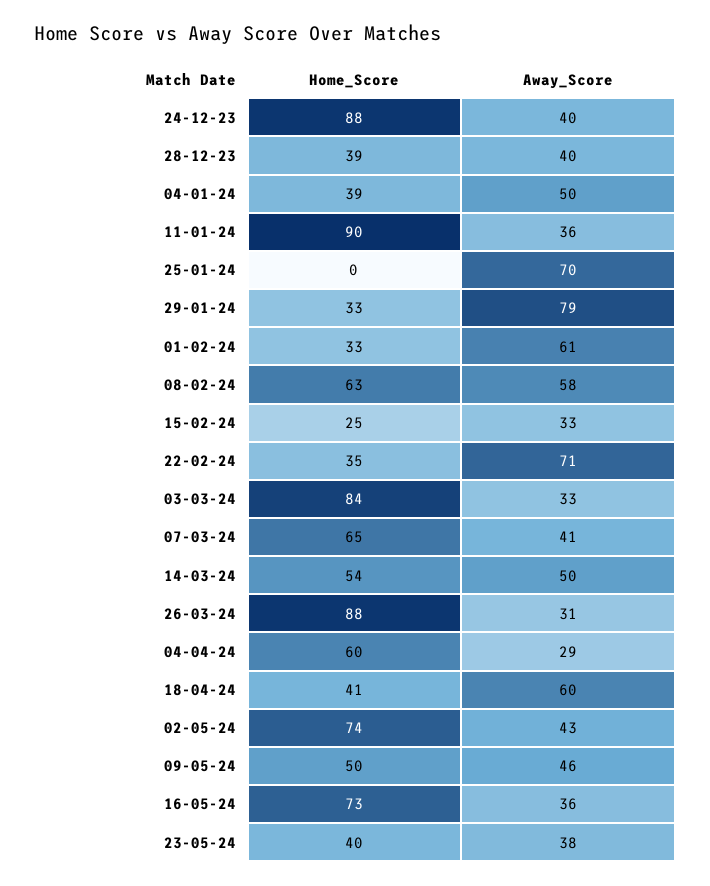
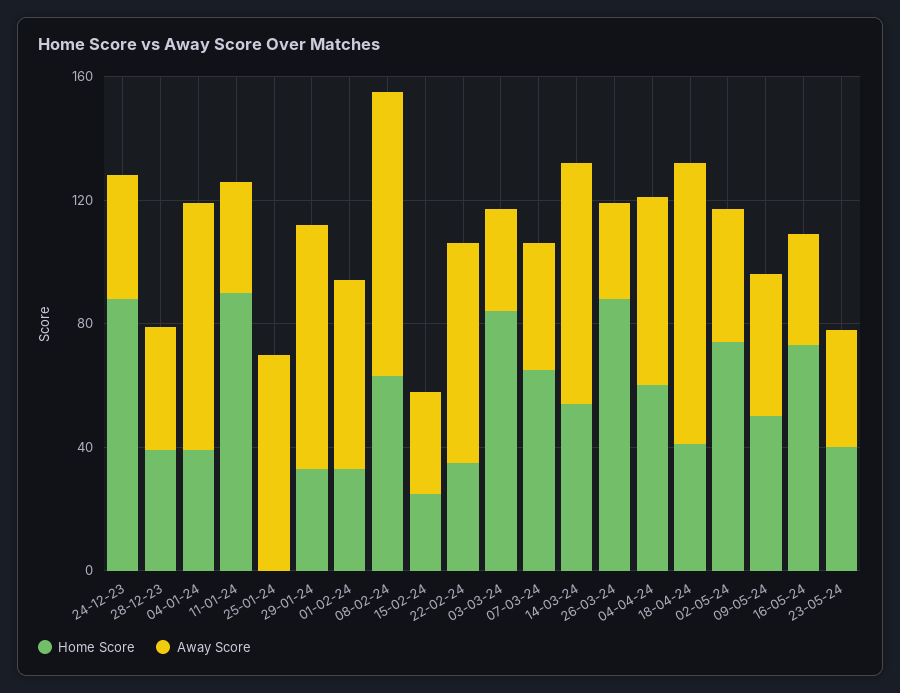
Away_Score, 04-01-24: 50 -> 80
Away_Score, 08-02-24: 58 -> 90
Away_Score, 14-03-24: 50 -> 80
Away_Score, 04-04-24: 29 -> 60
Away_Score, 18-04-24: 60 -> 90

